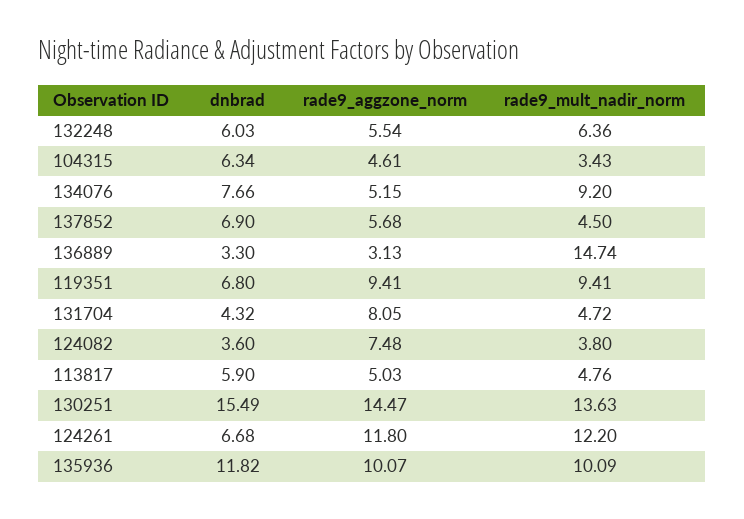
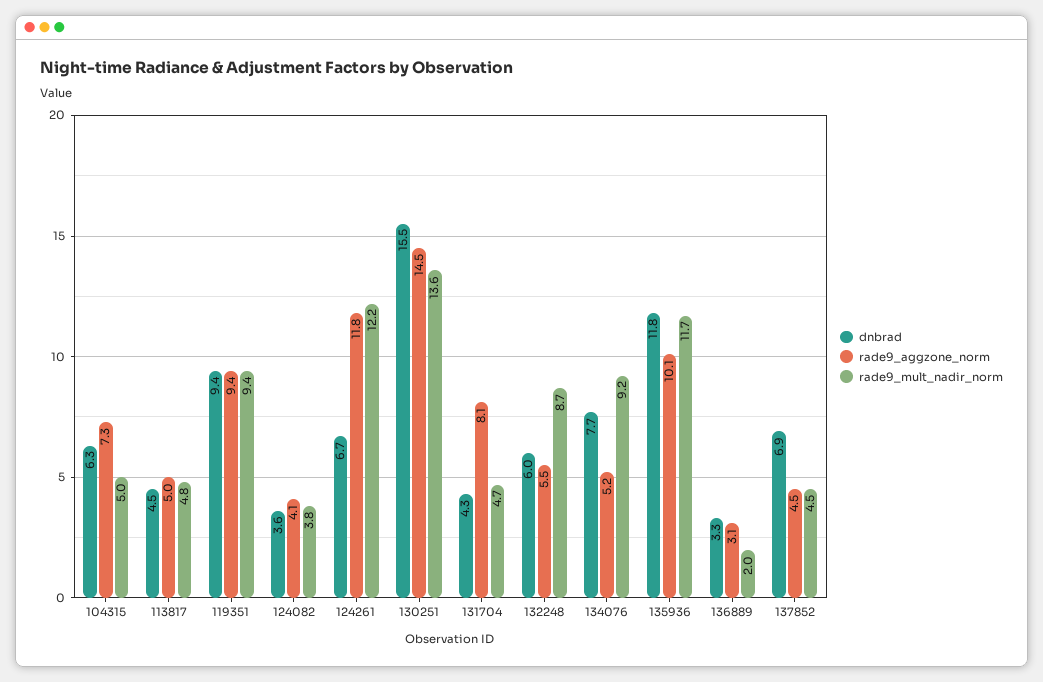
rade9_mult_nadir_norm, 132248: 6.36 -> 8.7
rade9_aggzone_norm, 104315: 4.61 -> 7.3
rade9_mult_nadir_norm, 104315: 3.43 -> 5
rade9_aggzone_norm, 137852: 5.68 -> 4.5
rade9_mult_nadir_norm, 136889: 14.74 -> 2
dnbrad, 119351: 6.8 -> 9.4
rade9_aggzone_norm, 124082: 7.48 -> 4.1
dnbrad, 113817: 5.9 -> 4.5
rade9_mult_nadir_norm, 135936: 10.09 -> 11.7

